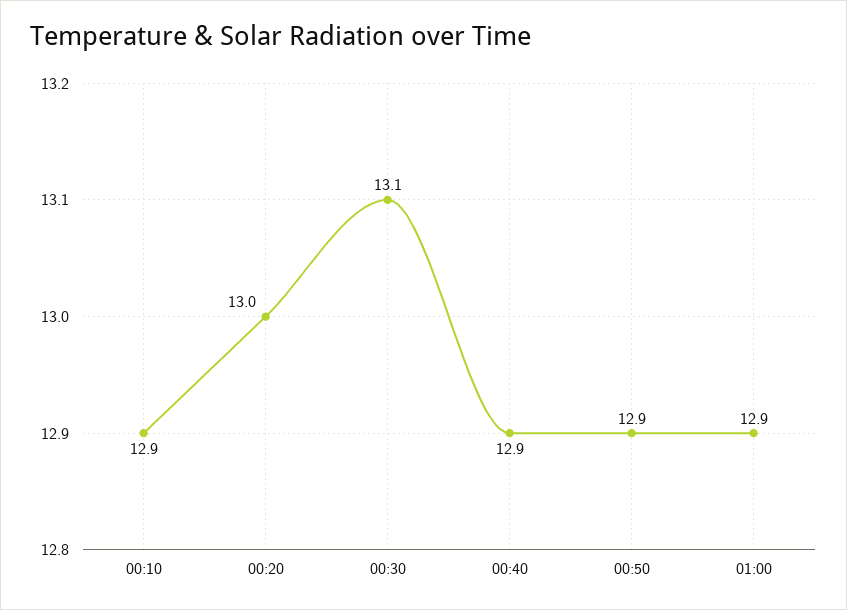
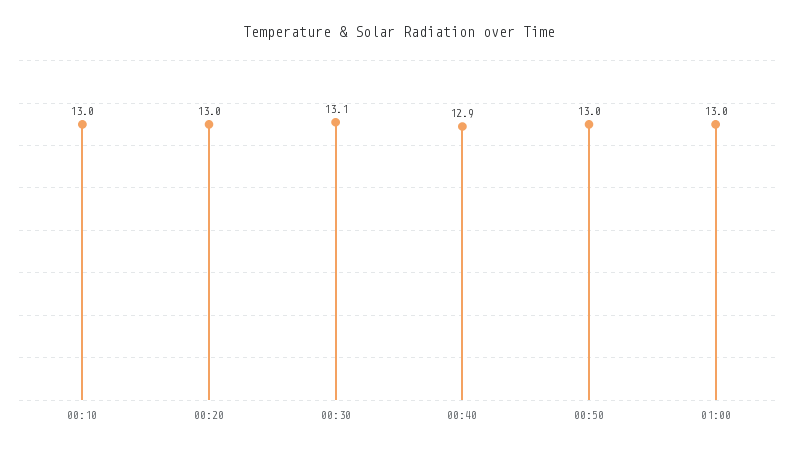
00:10: 12.9 -> 13
00:50: 12.9 -> 13
01:00: 12.9 -> 13

